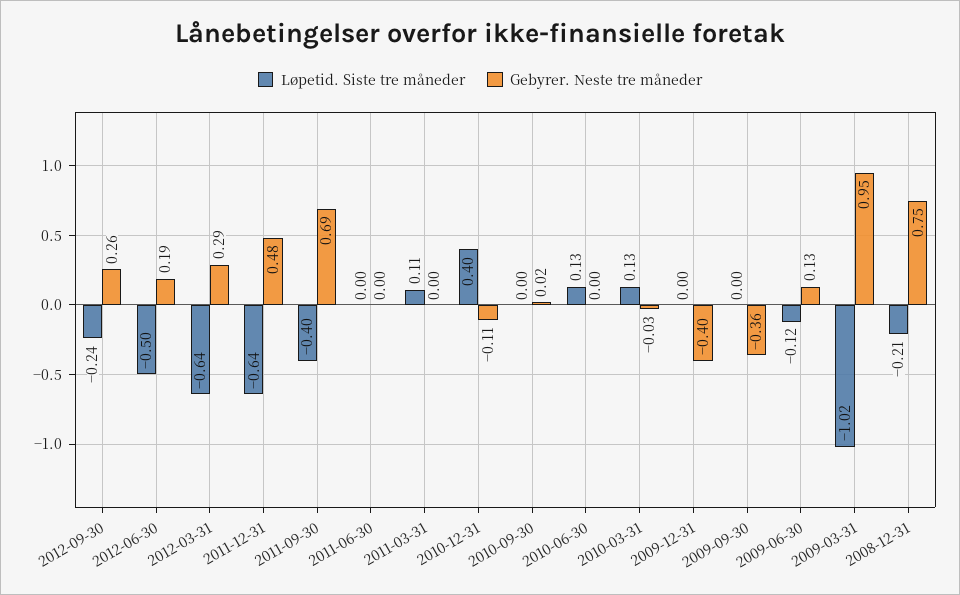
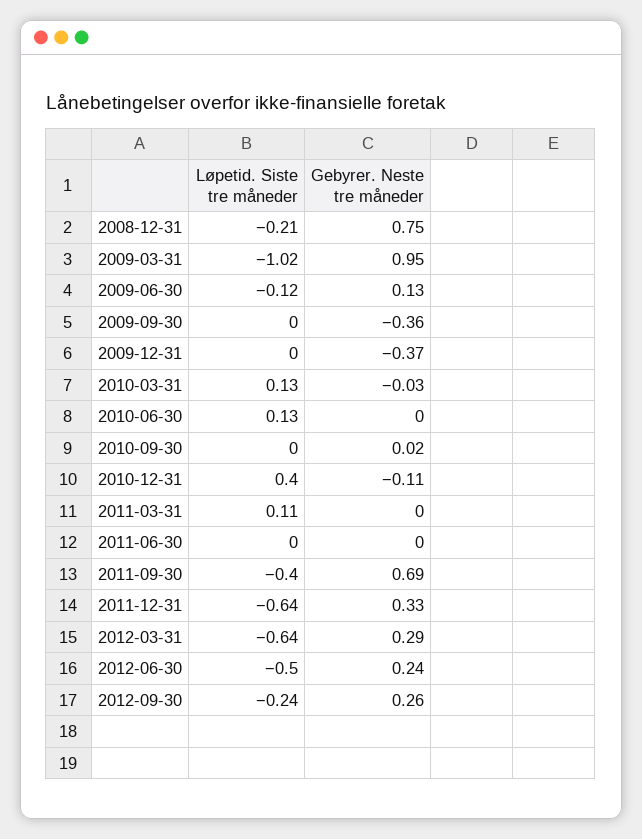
Gebyrer. Neste tre måneder, 2012-06-30: 0.19 -> 0.24
Gebyrer. Neste tre måneder, 2011-12-31: 0.48 -> 0.33
Gebyrer. Neste tre måneder, 2009-12-31: -0.4 -> -0.37

